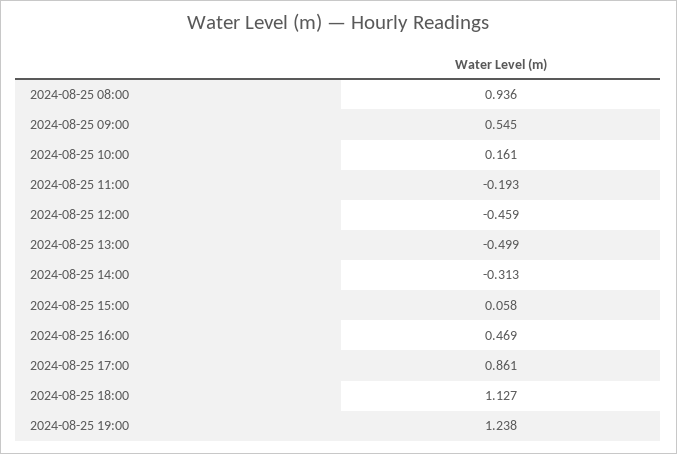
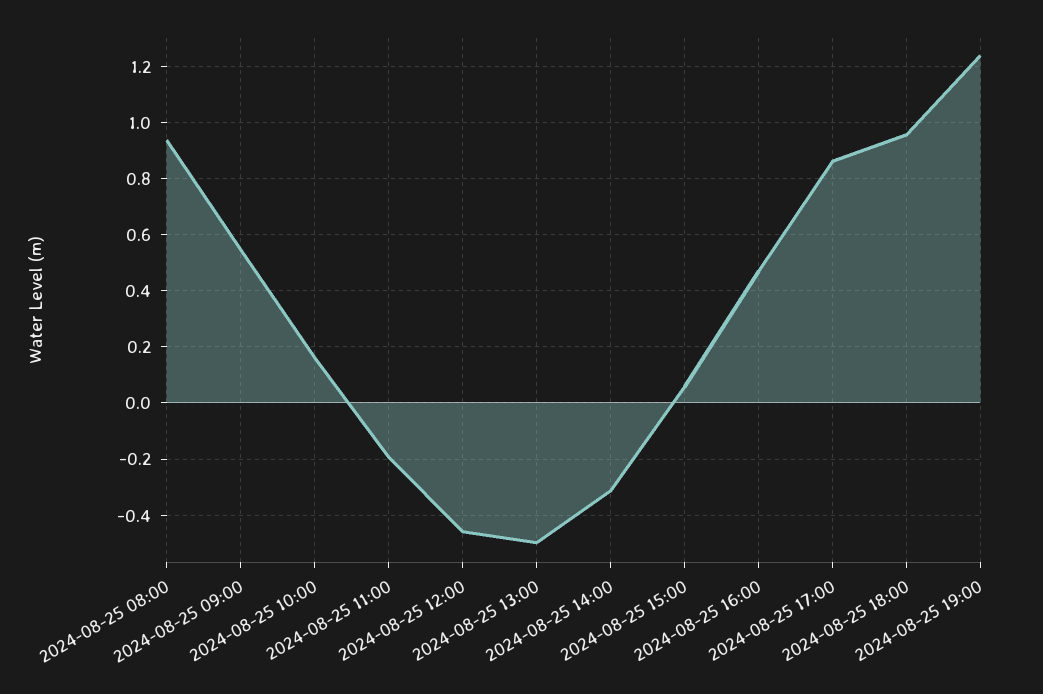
2024-08-25 18:00: 1.127 -> 0.95

